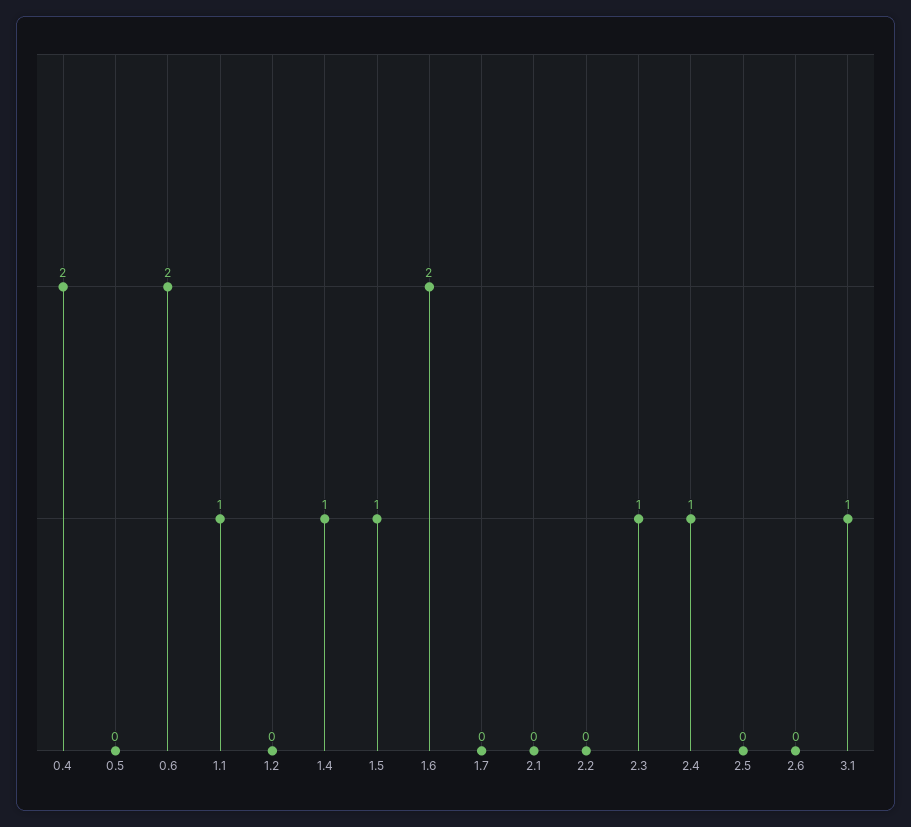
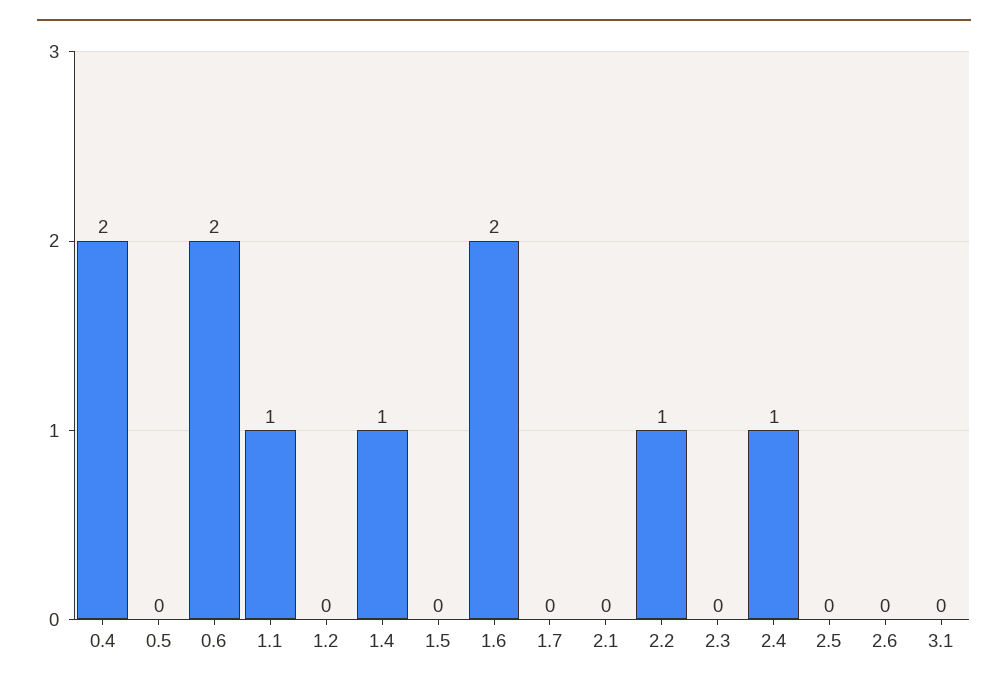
1.5: 1 -> 0
2.2: 0 -> 1
2.3: 1 -> 0
3.1: 1 -> 0

